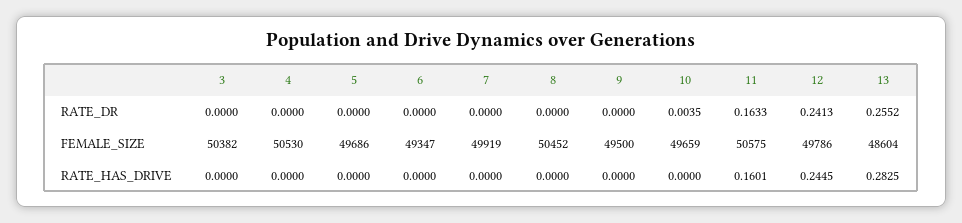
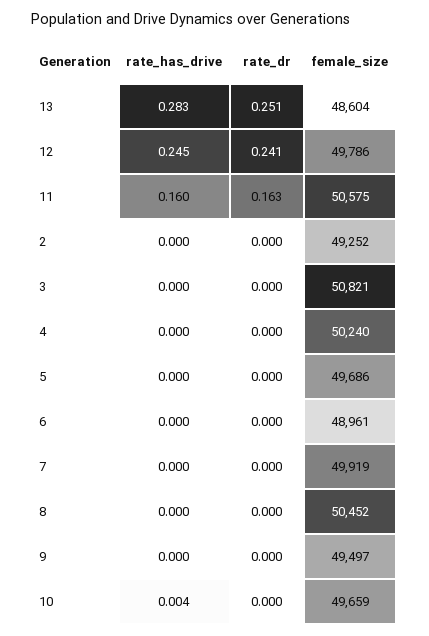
10, RATE_DR: 0.0035 -> 0
13, RATE_DR: 0.2552 -> 0.251
3, FEMALE_SIZE: 50382 -> 50821
4, FEMALE_SIZE: 50530 -> 50240
6, FEMALE_SIZE: 49347 -> 48961
9, FEMALE_SIZE: 49500 -> 49497
10, RATE_HAS_DRIVE: 0 -> 0.004
2, RATE_HAS_DRIVE: none -> 0
2, RATE_DR: none -> 0
2, FEMALE_SIZE: none -> 49252

